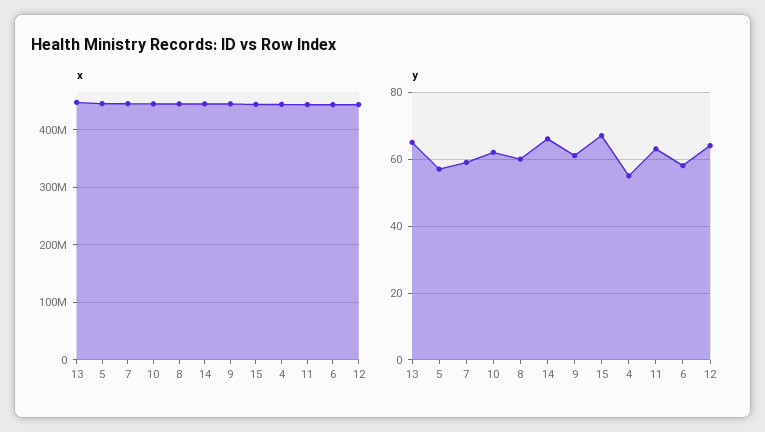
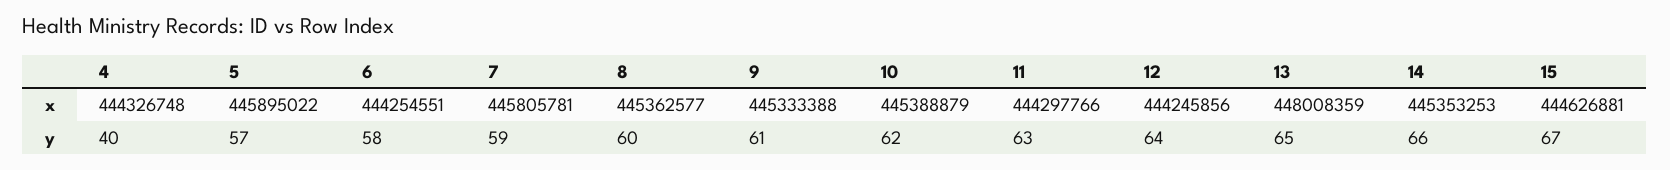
y, 4: 55 -> 40

